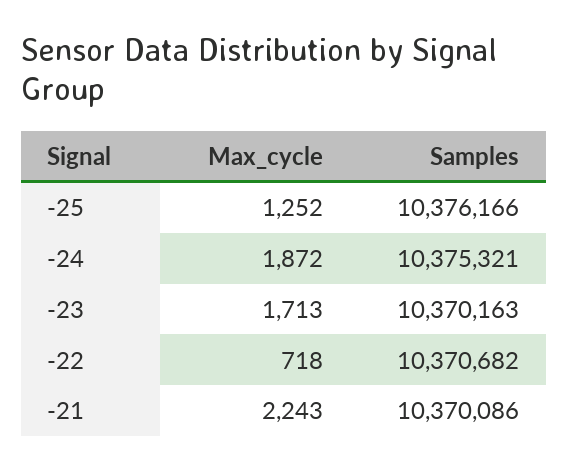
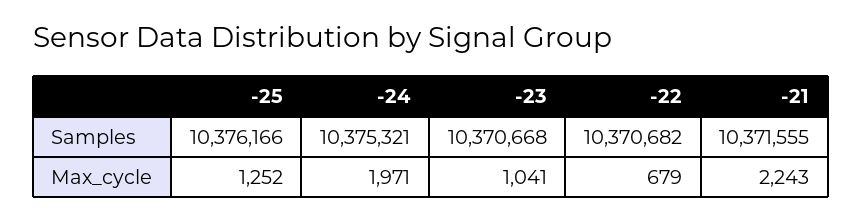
Max_cycle, -24: 1872 -> 1971
Max_cycle, -23: 1713 -> 1041
Samples, -23: 10370163 -> 10370668
Max_cycle, -22: 718 -> 679
Samples, -21: 10370086 -> 10371555

